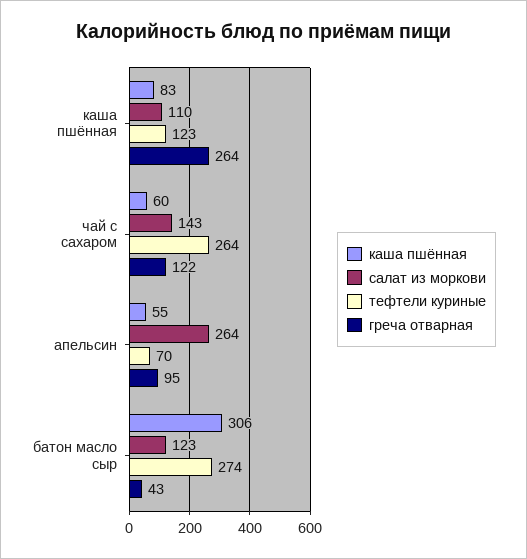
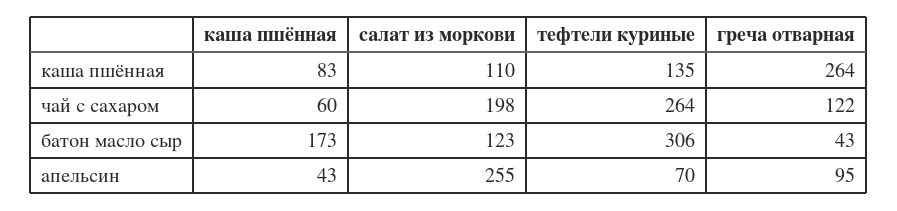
тефтели куриные, каша пшённая: 123 -> 135
салат из моркови, чай с сахаром: 143 -> 198
каша пшённая, апельсин: 55 -> 43
салат из моркови, апельсин: 264 -> 255
каша пшённая, батон масло сыр: 306 -> 173
тефтели куриные, батон масло сыр: 274 -> 306

